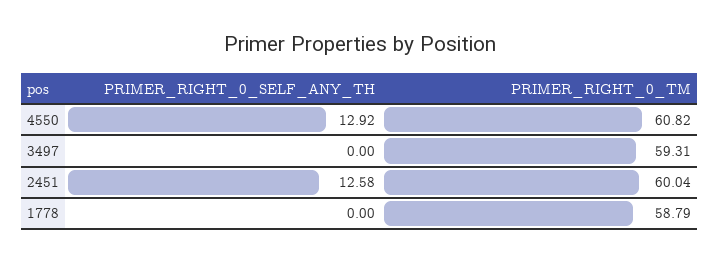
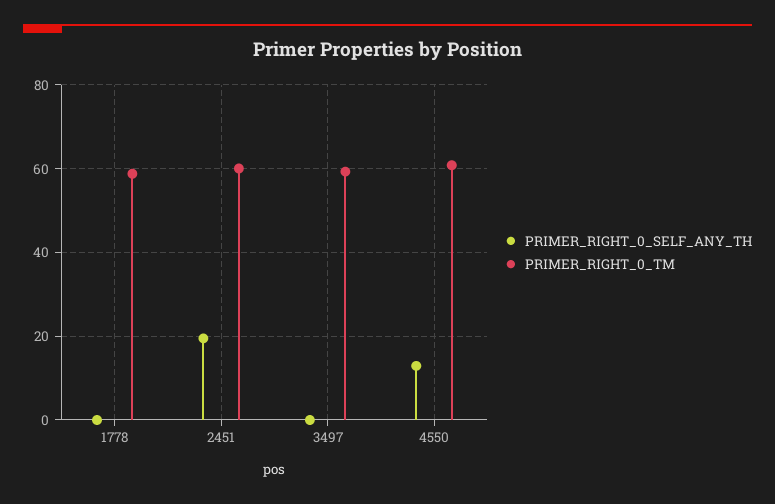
PRIMER_RIGHT_0_SELF_ANY_TH, 2451: 12.58 -> 20

